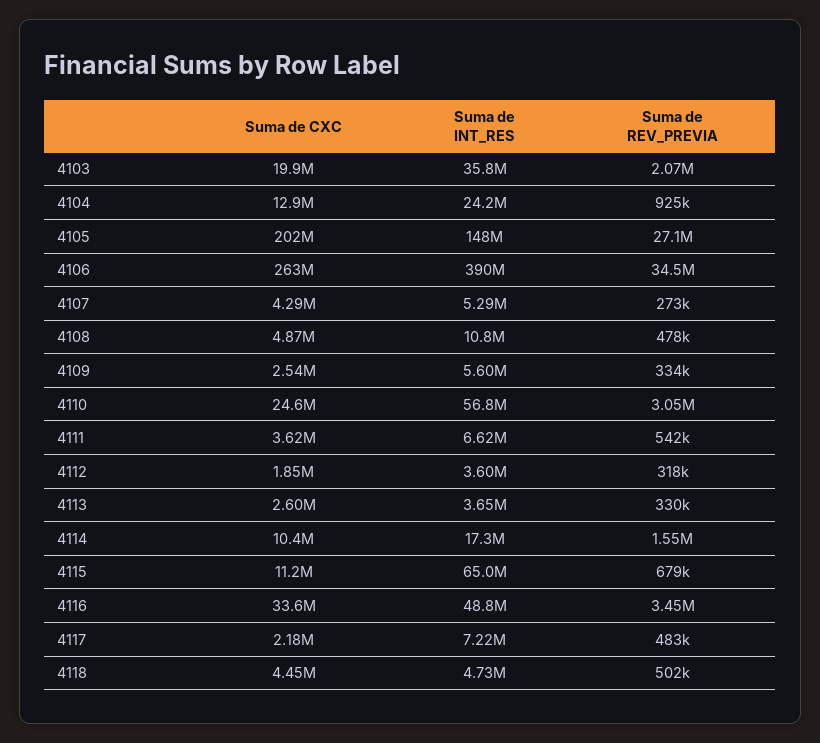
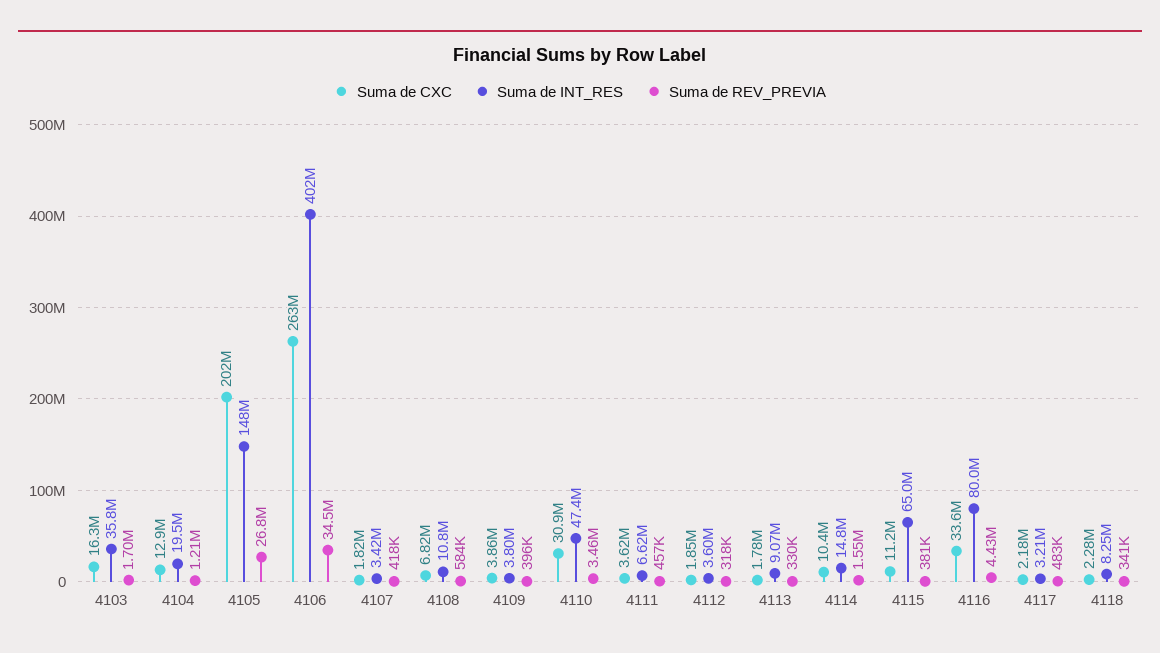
Suma de CXC, 4103: 19900000 -> 16300000
Suma de REV_PREVIA, 4103: 2070000 -> 1700000
Suma de INT_RES, 4104: 24200000 -> 19500000
Suma de REV_PREVIA, 4104: 925000 -> 1210000
Suma de REV_PREVIA, 4105: 27100000 -> 26800000
Suma de INT_RES, 4106: 390000000 -> 402000000
Suma de CXC, 4107: 4290000 -> 1820000
Suma de INT_RES, 4107: 5290000 -> 3420000
Suma de REV_PREVIA, 4107: 273000 -> 418000
Suma de CXC, 4108: 4870000 -> 6820000
Suma de REV_PREVIA, 4108: 478000 -> 584000
Suma de CXC, 4109: 2540000 -> 3860000
Suma de INT_RES, 4109: 5600000 -> 3800000
Suma de REV_PREVIA, 4109: 334000 -> 396000
Suma de CXC, 4110: 24600000 -> 30900000
Suma de INT_RES, 4110: 56800000 -> 47400000
Suma de REV_PREVIA, 4110: 3050000 -> 3460000
Suma de REV_PREVIA, 4111: 542000 -> 457000
Suma de CXC, 4113: 2600000 -> 1780000
Suma de INT_RES, 4113: 3650000 -> 9070000
Suma de INT_RES, 4114: 17300000 -> 14800000
Suma de REV_PREVIA, 4115: 679000 -> 381000
Suma de INT_RES, 4116: 48800000 -> 80000000
Suma de REV_PREVIA, 4116: 3450000 -> 4430000
Suma de INT_RES, 4117: 7220000 -> 3210000
Suma de CXC, 4118: 4450000 -> 2280000
Suma de INT_RES, 4118: 4730000 -> 8250000
Suma de REV_PREVIA, 4118: 502000 -> 341000

